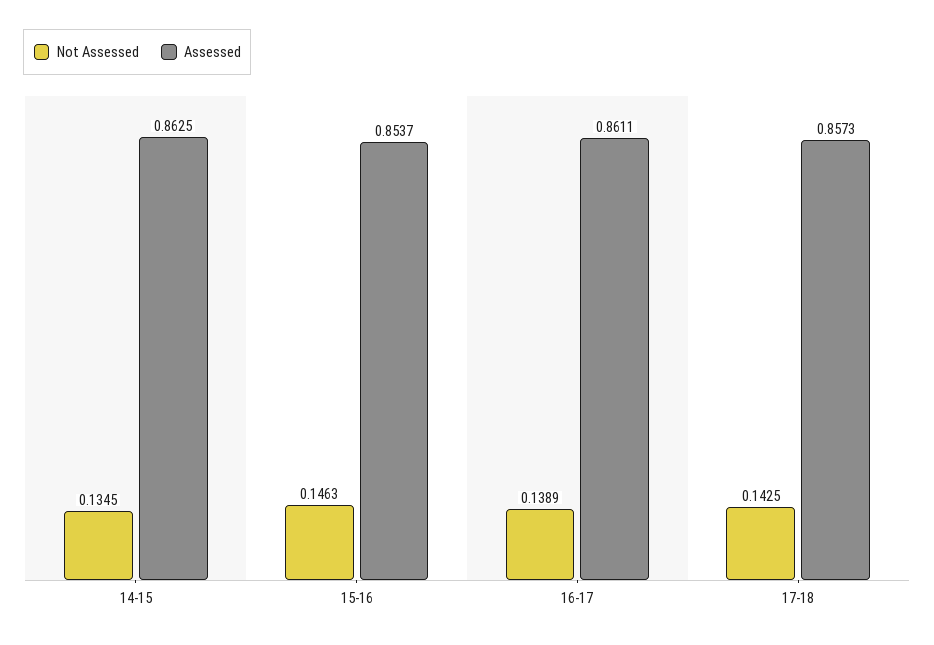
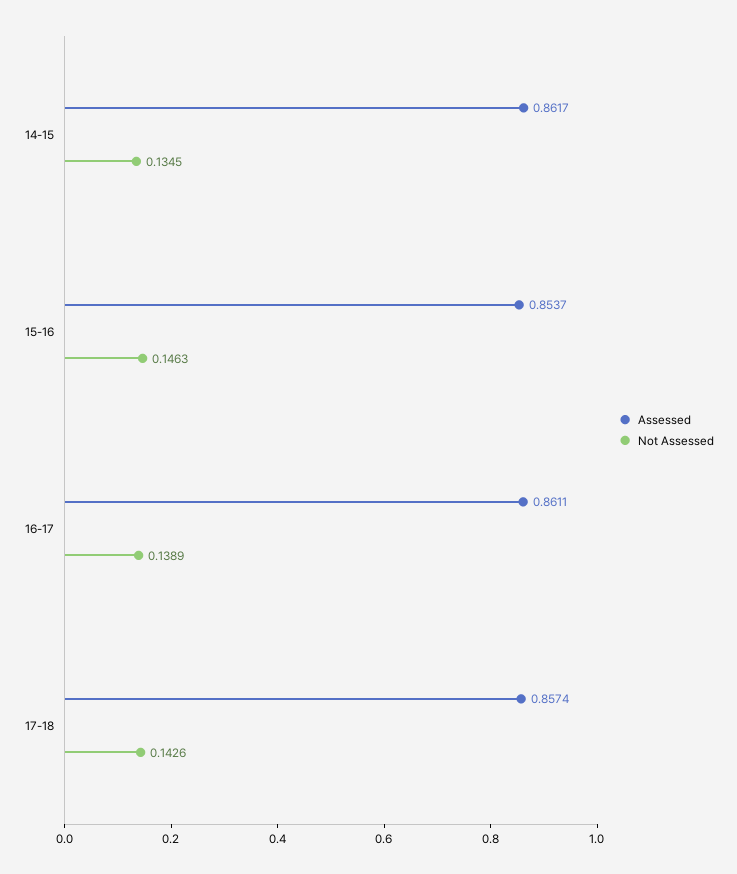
Assessed, 14-15: 0.8625 -> 0.8617
Not Assessed, 17-18: 0.1425 -> 0.1426
Assessed, 17-18: 0.8573 -> 0.8574

